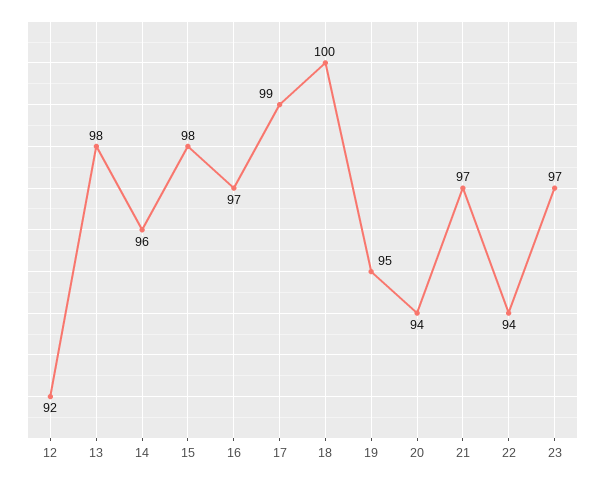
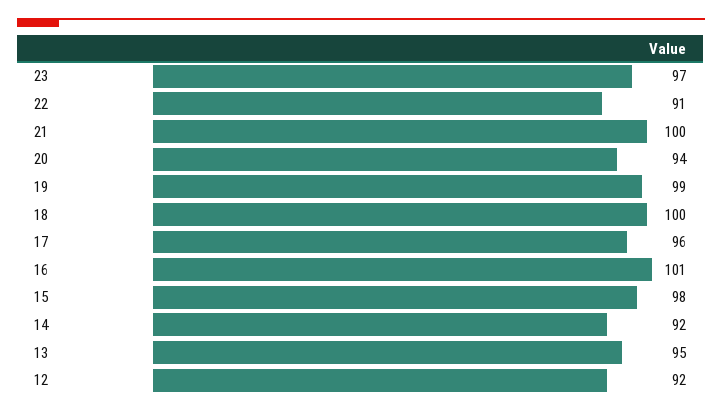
13: 98 -> 95
14: 96 -> 92
16: 97 -> 101
17: 99 -> 96
19: 95 -> 99
21: 97 -> 100
22: 94 -> 91

